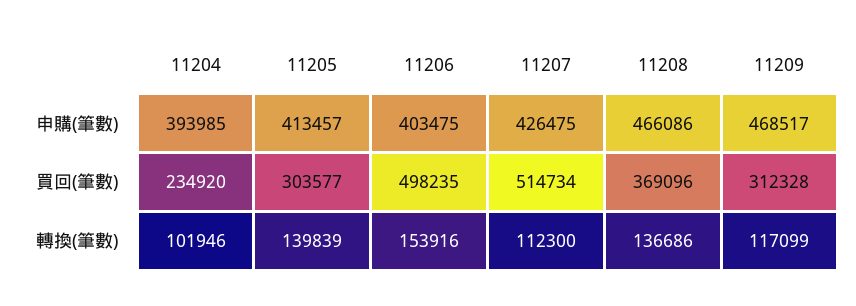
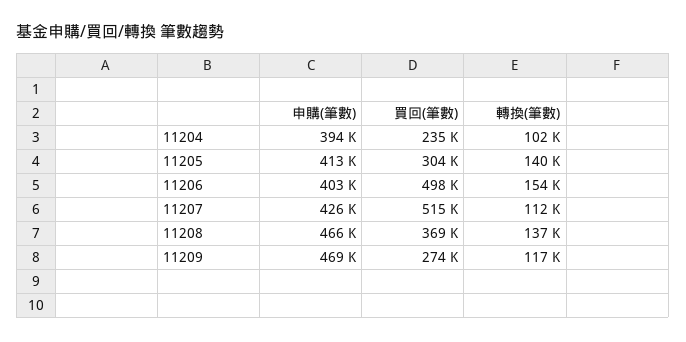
11209, 買回(筆數): 312328 -> 274000

